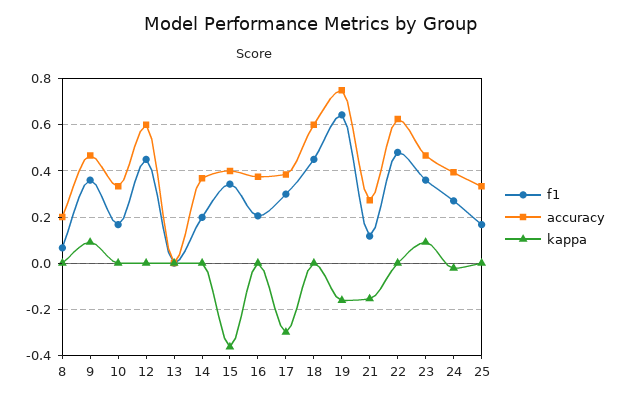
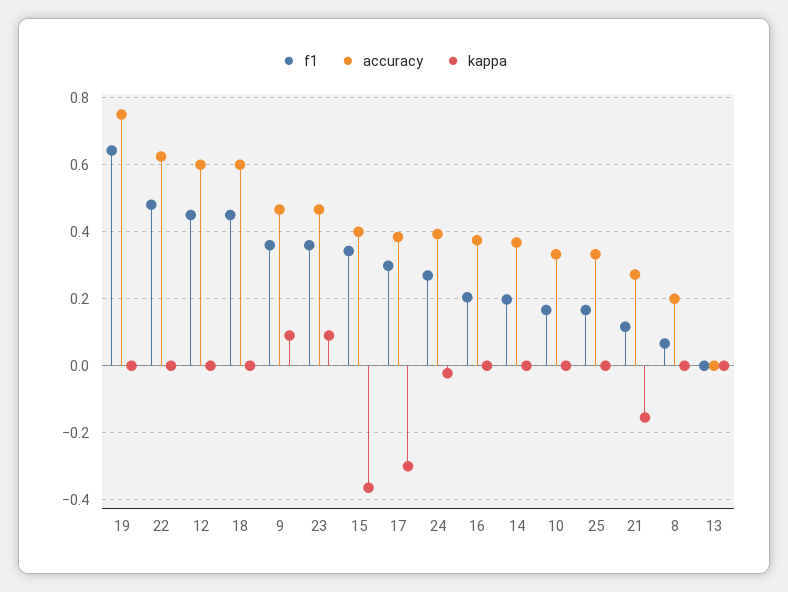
kappa, 19: -0.15 -> 0

